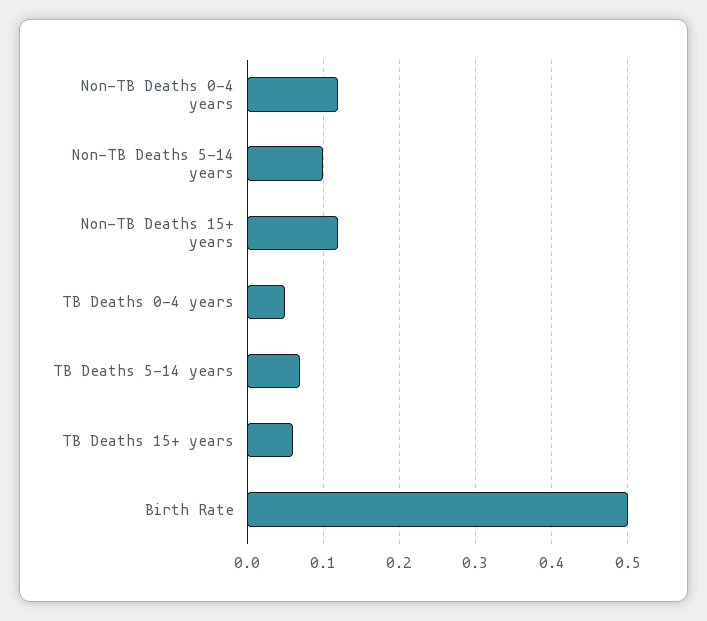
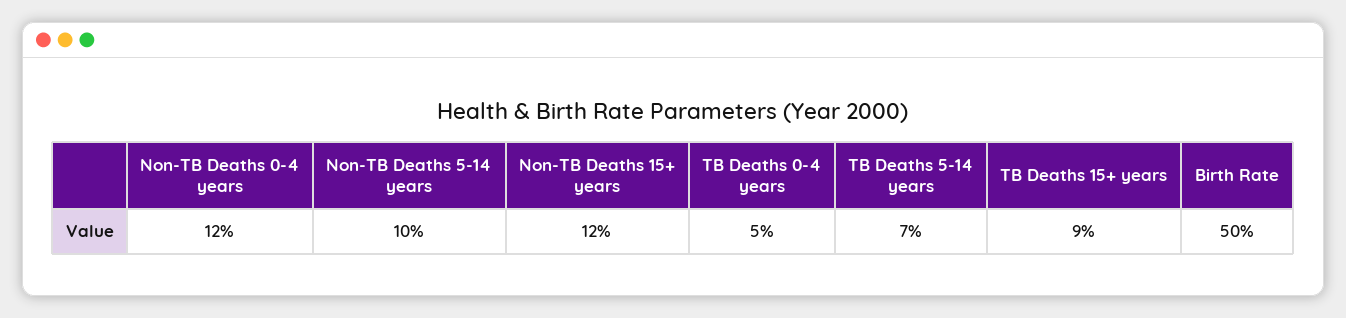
TB Deaths 15+ years: 0.06 -> 0.09

